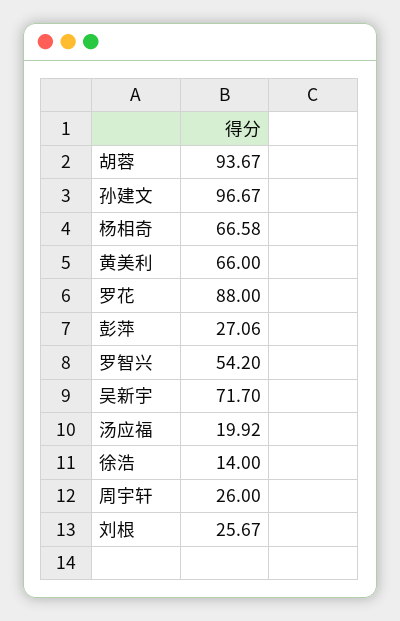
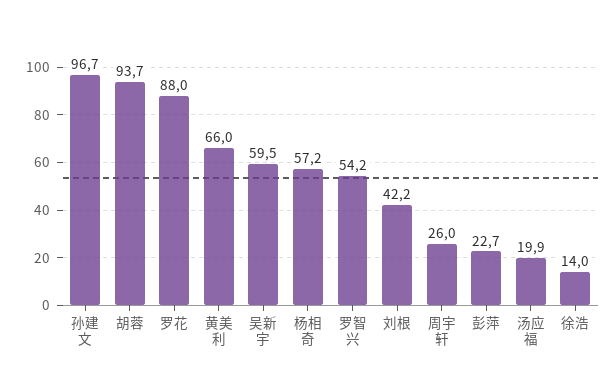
杨相奇: 66.58 -> 57.2
彭萍: 27.06 -> 22.7
吴新宇: 71.7 -> 59.5
刘根: 25.67 -> 42.2

